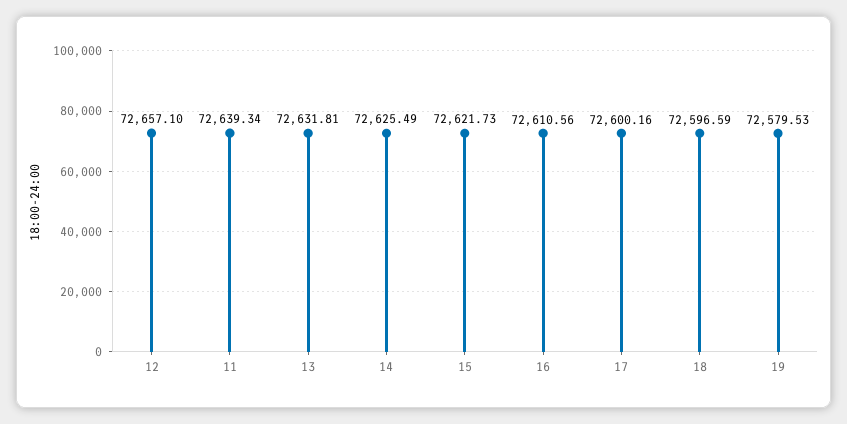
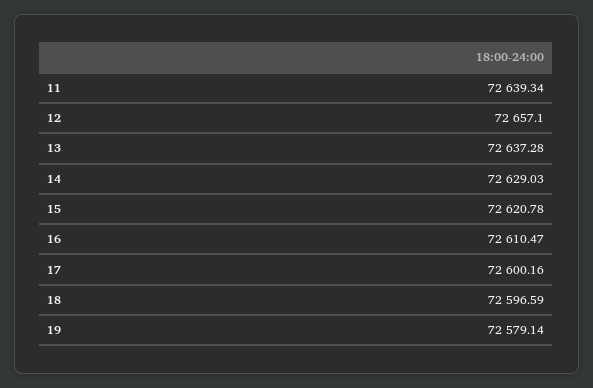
13: 72631.81 -> 72637.28
14: 72625.49 -> 72629.03
15: 72621.73 -> 72620.78
16: 72610.56 -> 72610.47
19: 72579.53 -> 72579.14

